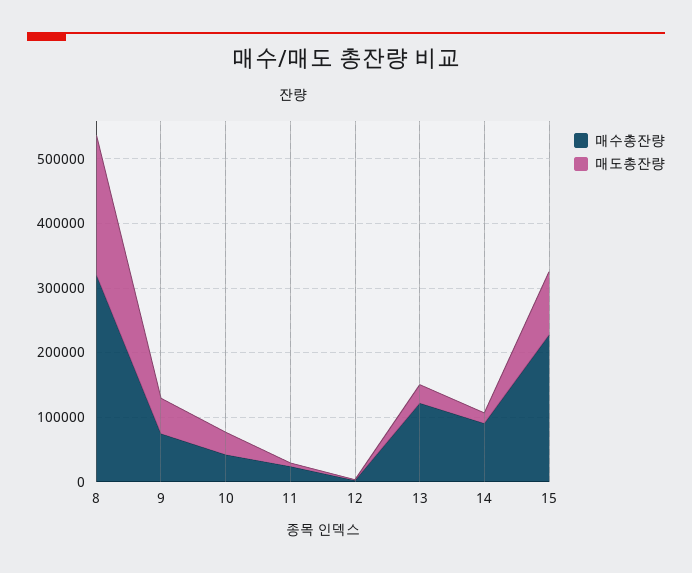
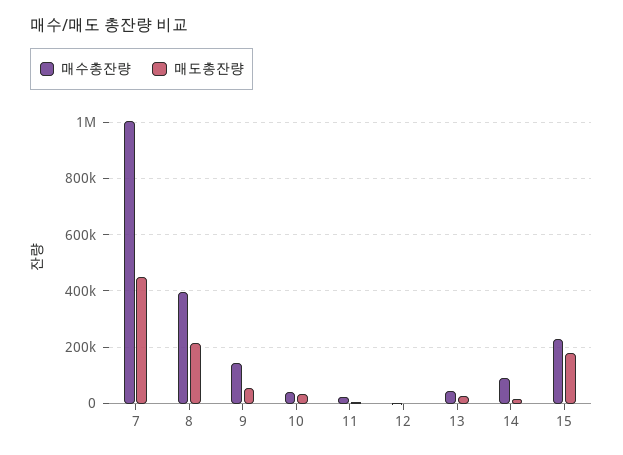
매수총잔량, 8: 320000 -> 400000
매수총잔량, 9: 80000 -> 150000
매수총잔량, 13: 120000 -> 50000
매도총잔량, 15: 100000 -> 175000
매수총잔량, 7: none -> 1000000
매도총잔량, 7: none -> 450000

